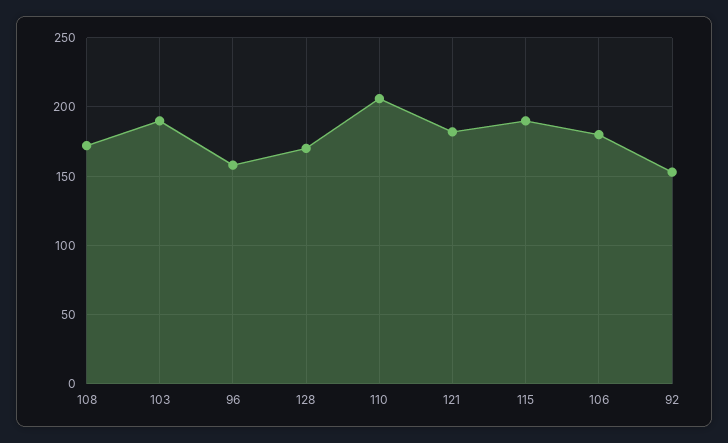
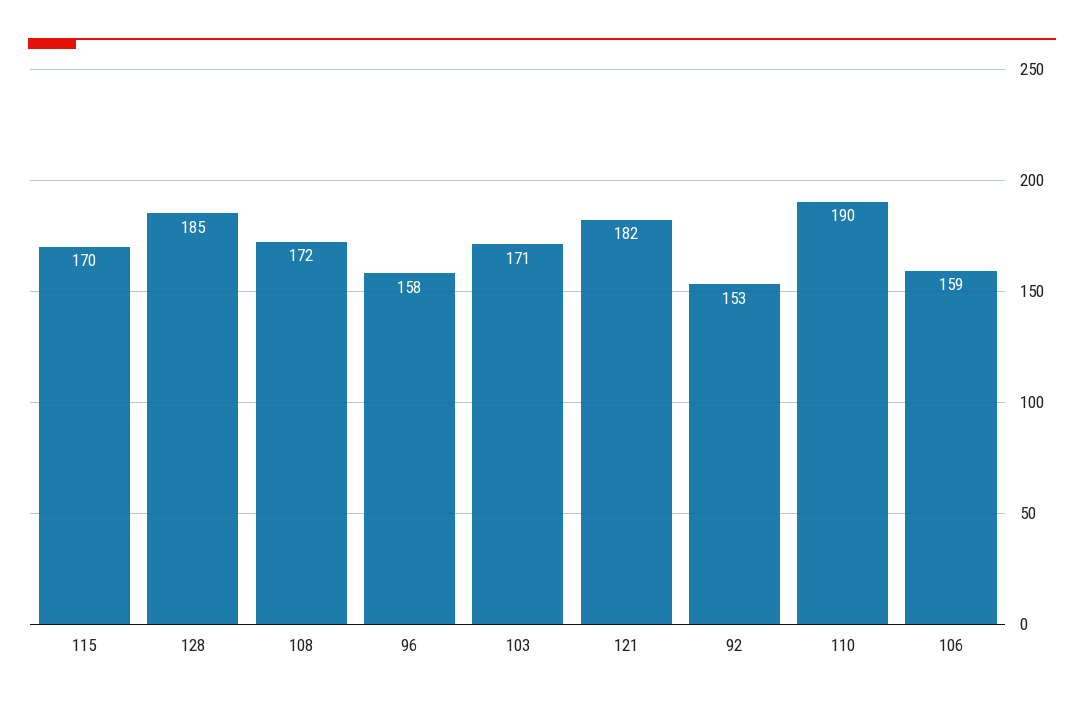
103: 190 -> 171
128: 170 -> 185
110: 205 -> 190
115: 190 -> 170
106: 180 -> 159

